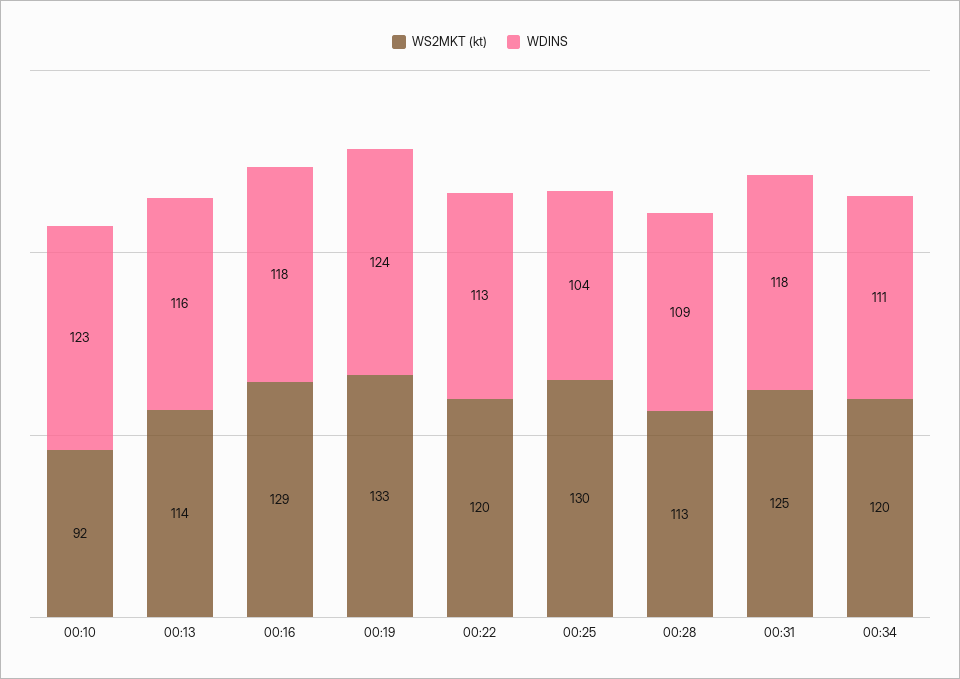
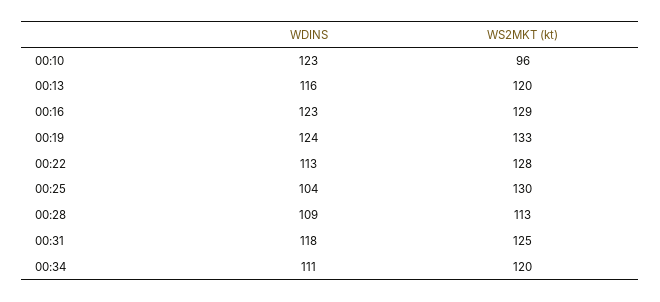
WS2MKT (kt), 00:10: 92 -> 96
WS2MKT (kt), 00:13: 114 -> 120
WDINS, 00:16: 118 -> 123
WS2MKT (kt), 00:22: 120 -> 128

